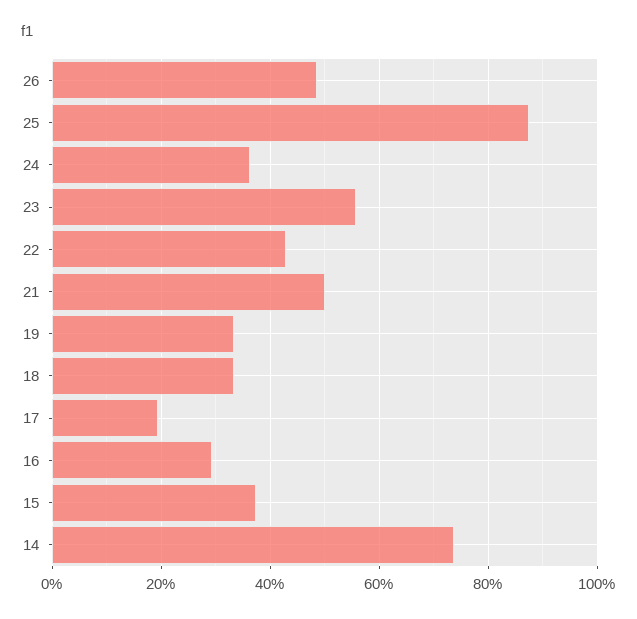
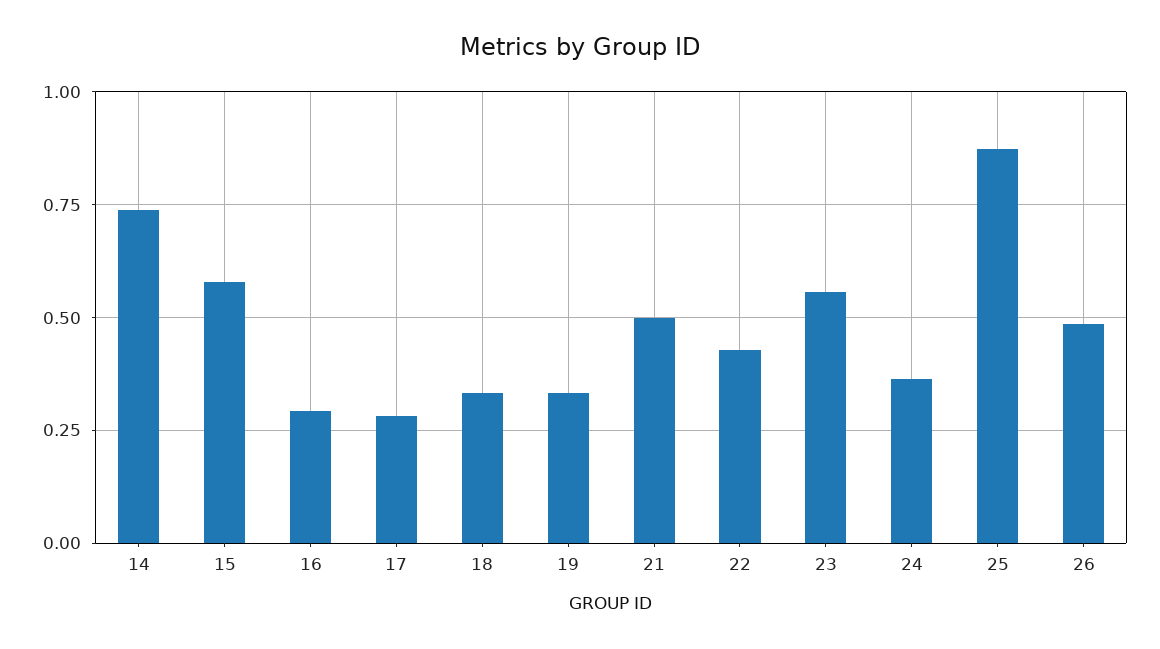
17: 0.2 -> 0.275
15: 0.38 -> 0.575

